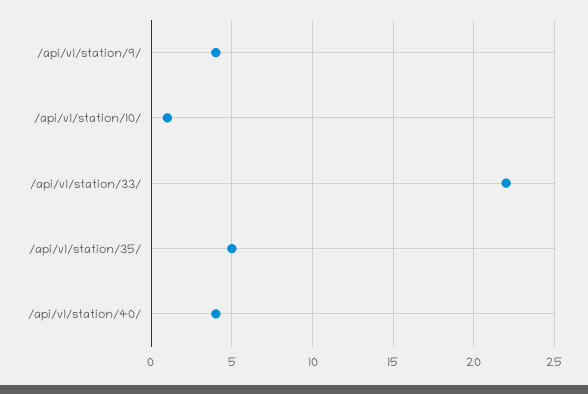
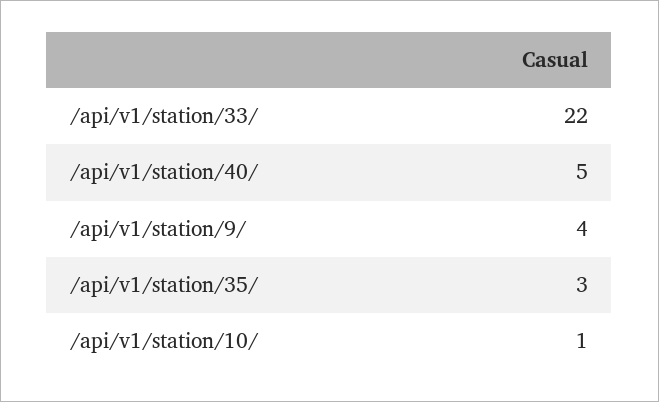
/api/v1/station/35/: 5 -> 3
/api/v1/station/40/: 4 -> 5

